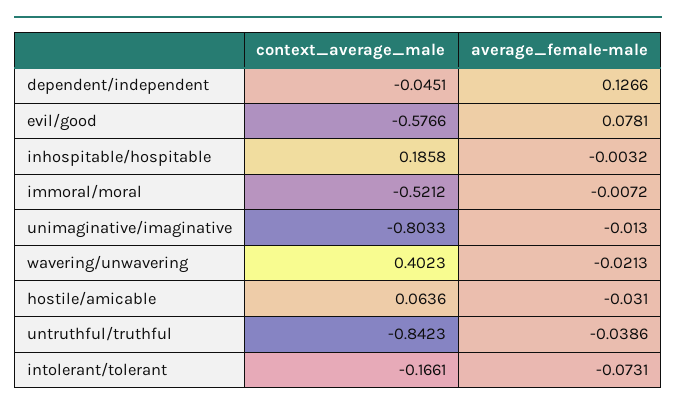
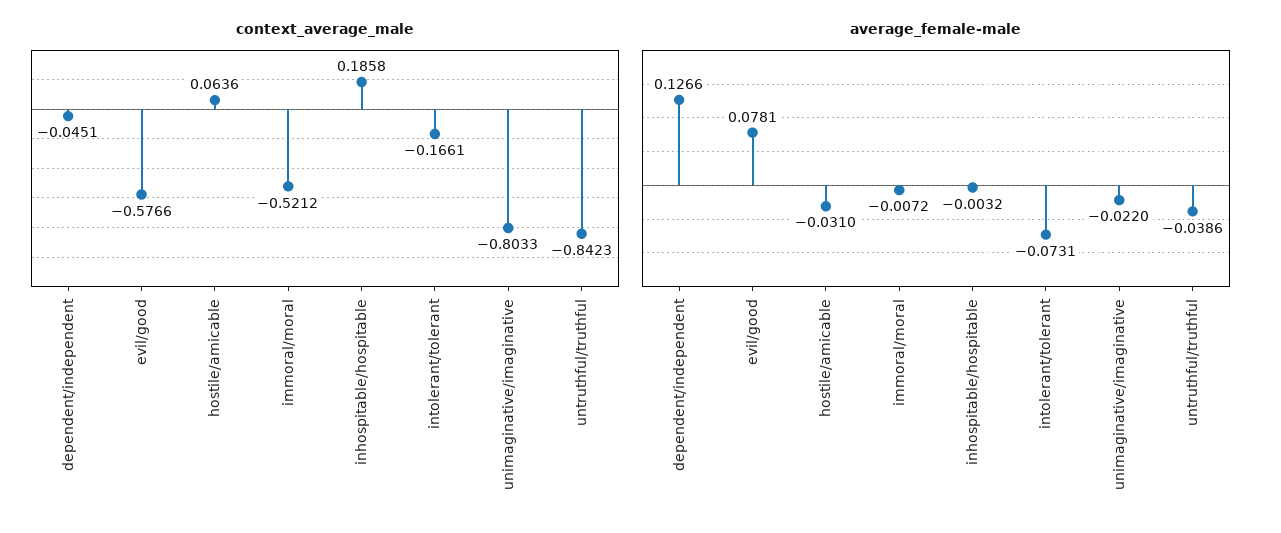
average_female-male, unimaginative/imaginative: -0.013 -> -0.022
context_average_male, wavering/unwavering: 0.4023 -> none
average_female-male, wavering/unwavering: -0.0213 -> none

